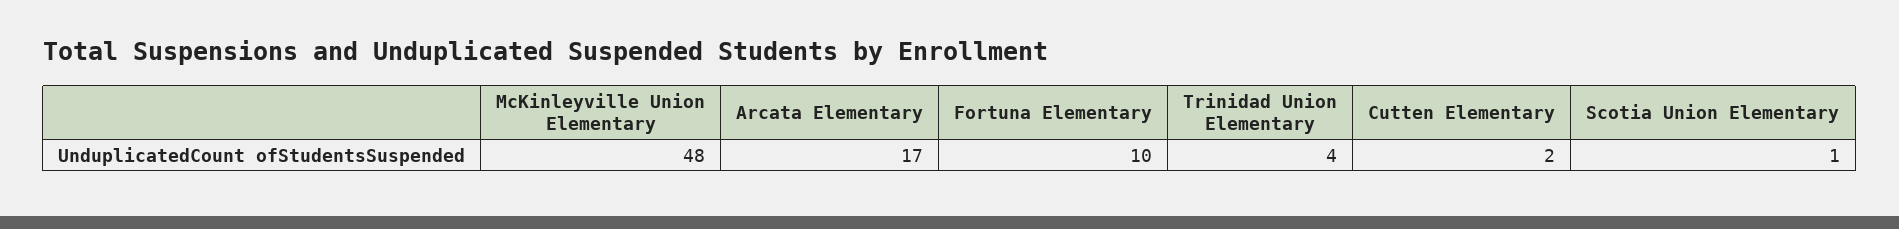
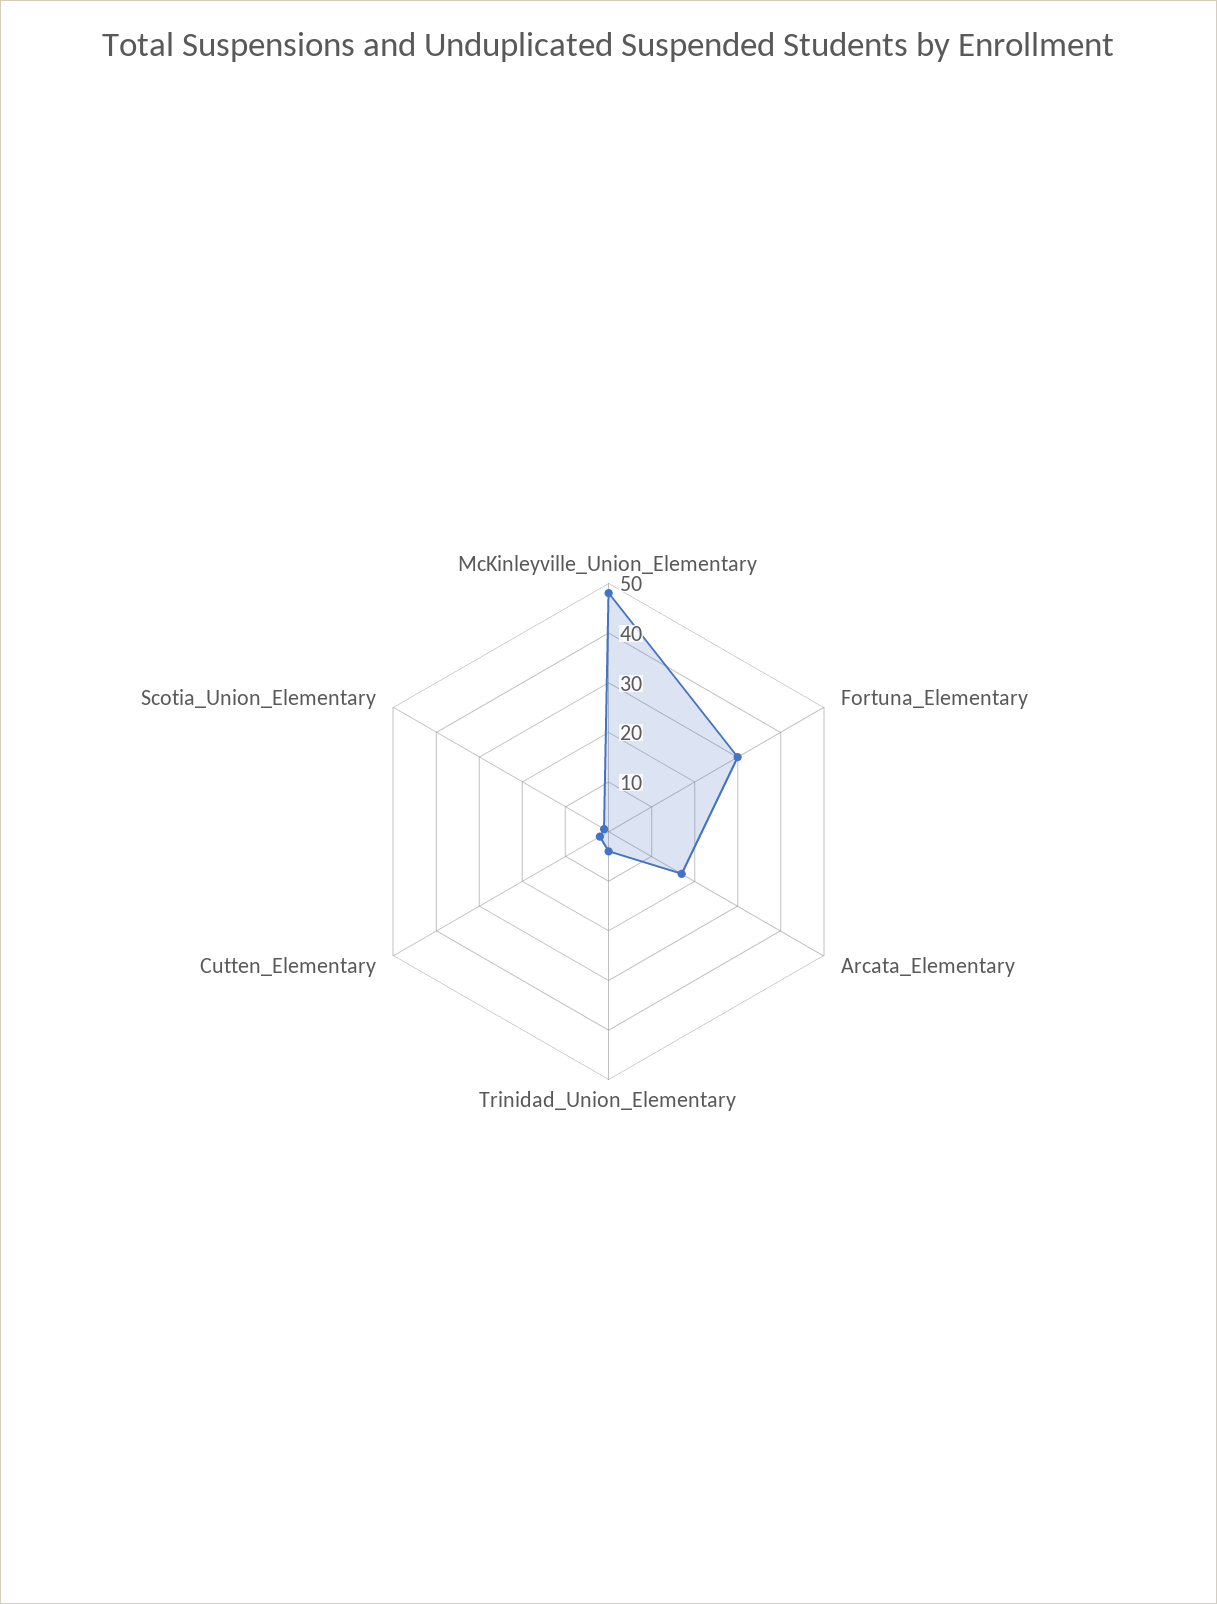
Fortuna Elementary: 10 -> 30

